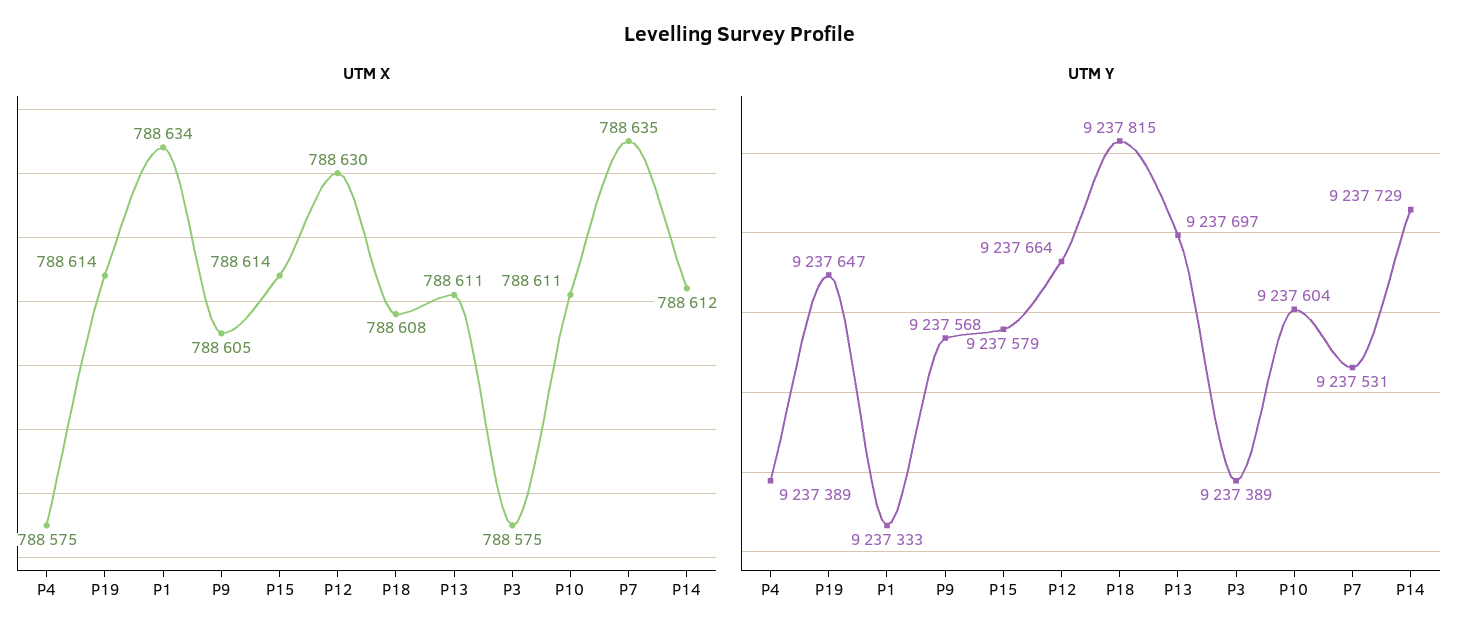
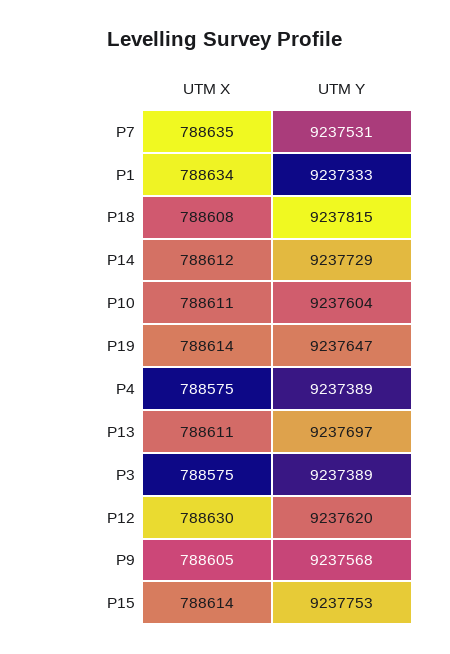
UTM Y, P15: 9237579 -> 9237753
UTM Y, P12: 9237664 -> 9237620

